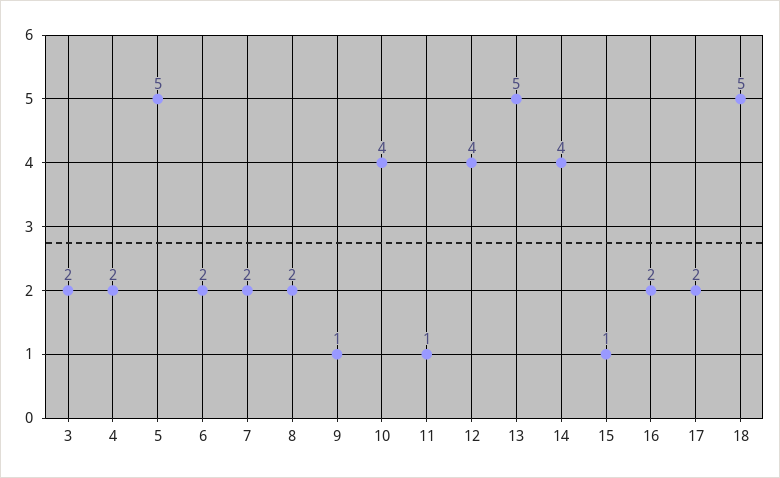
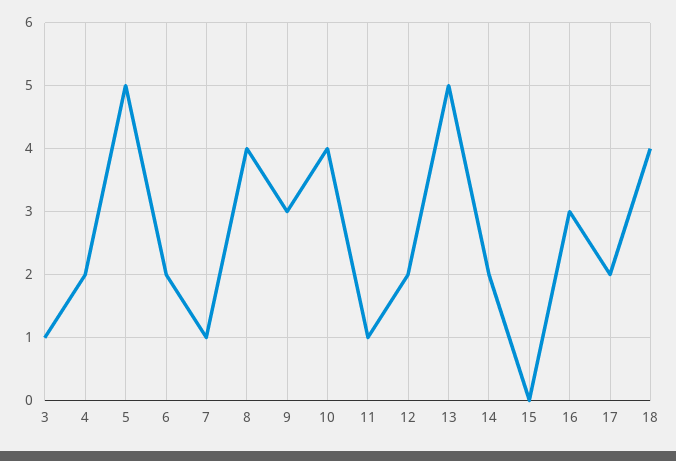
3: 2 -> 1
7: 2 -> 1
8: 2 -> 4
9: 1 -> 3
12: 4 -> 2
14: 4 -> 2
15: 1 -> 0
16: 2 -> 3
18: 5 -> 4

